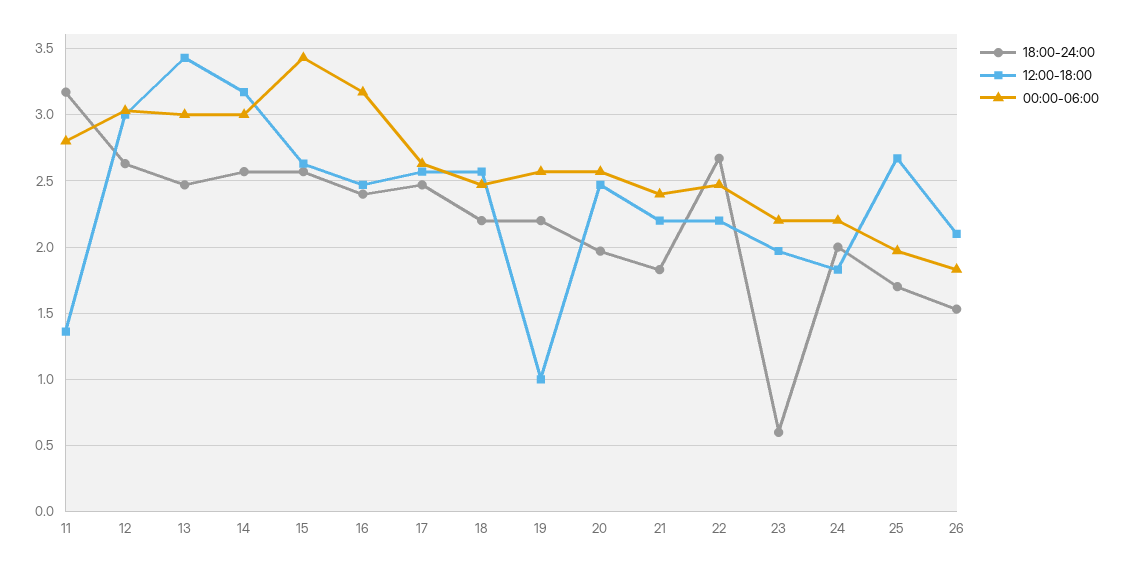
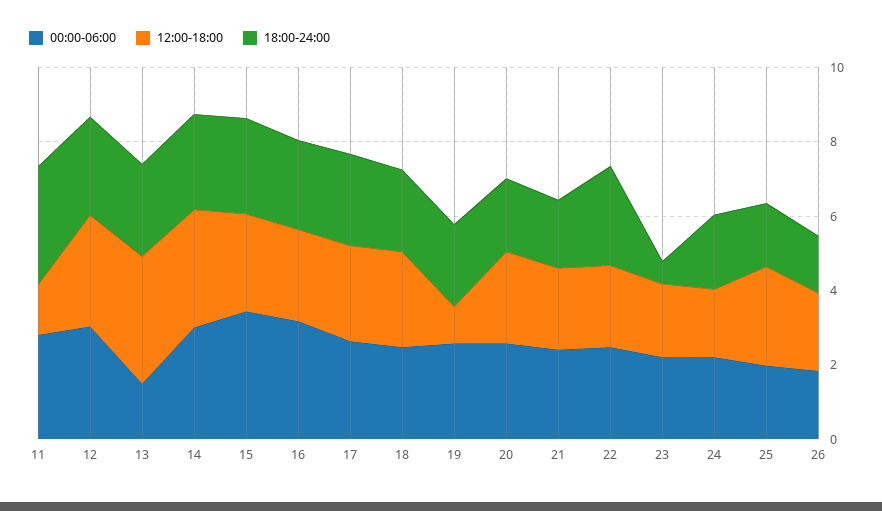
00:00-06:00, 13: 3 -> 1.5

